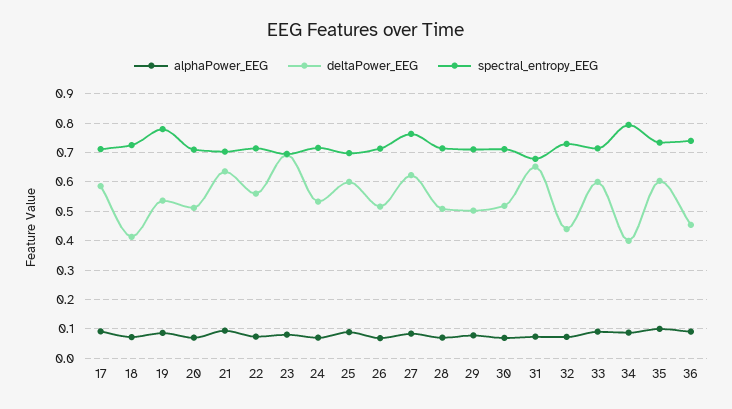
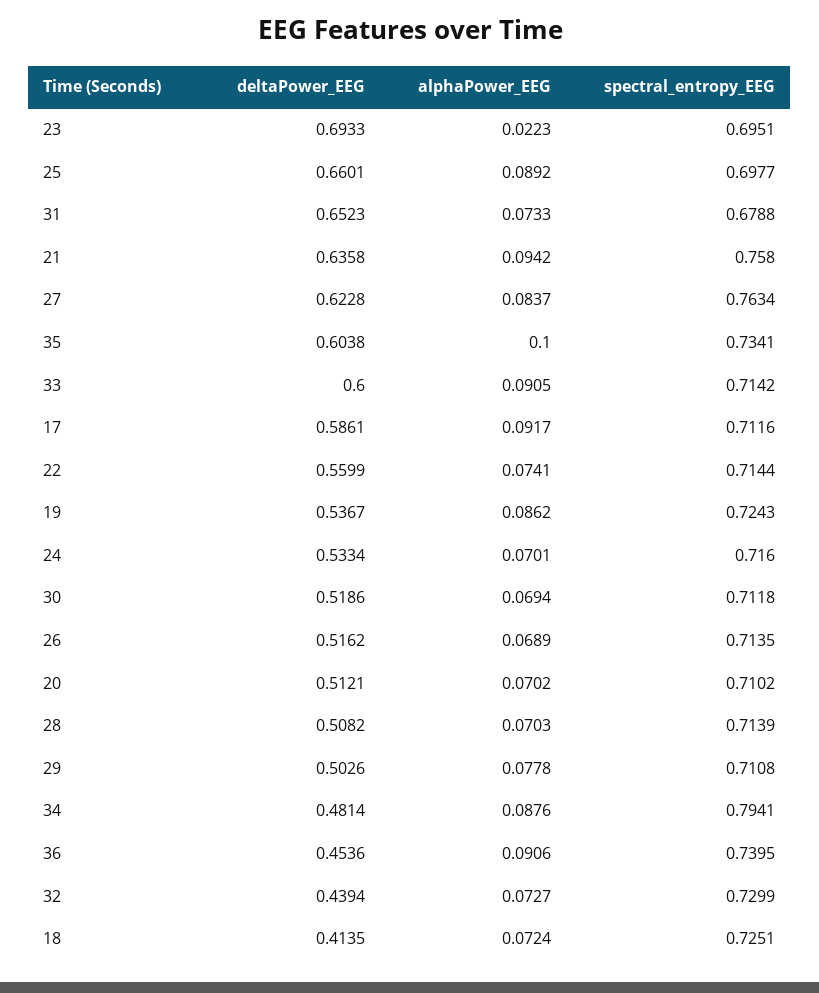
spectral_entropy_EEG, 19: 0.775 -> 0.7243
spectral_entropy_EEG, 21: 0.7 -> 0.758
alphaPower_EEG, 23: 0.075 -> 0.0223
deltaPower_EEG, 25: 0.6 -> 0.6601
deltaPower_EEG, 34: 0.4 -> 0.4814

